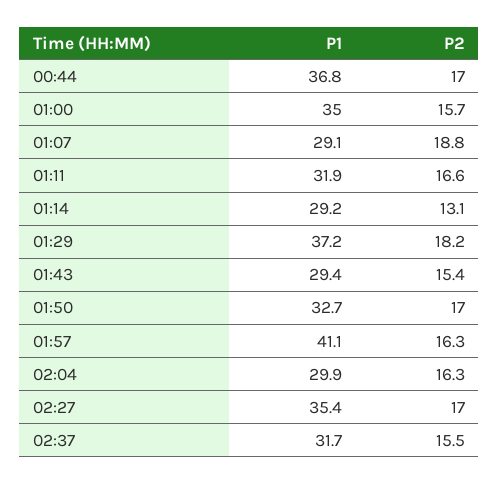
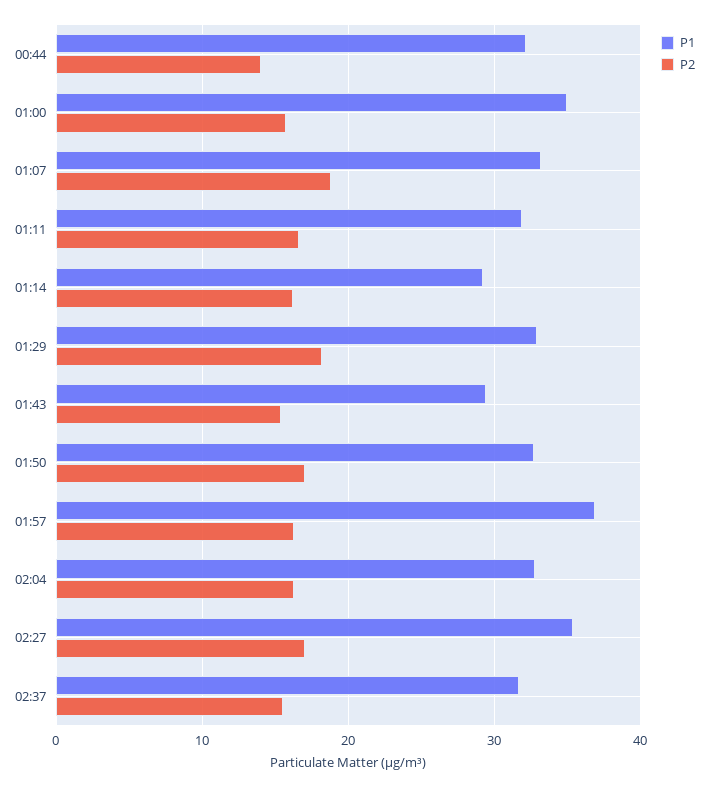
P1, 00:44: 36.8 -> 32
P2, 00:44: 17 -> 14
P1, 01:07: 29.1 -> 33
P2, 01:14: 13.1 -> 16
P1, 01:29: 37.2 -> 33
P1, 01:57: 41.1 -> 37
P1, 02:04: 29.9 -> 33

